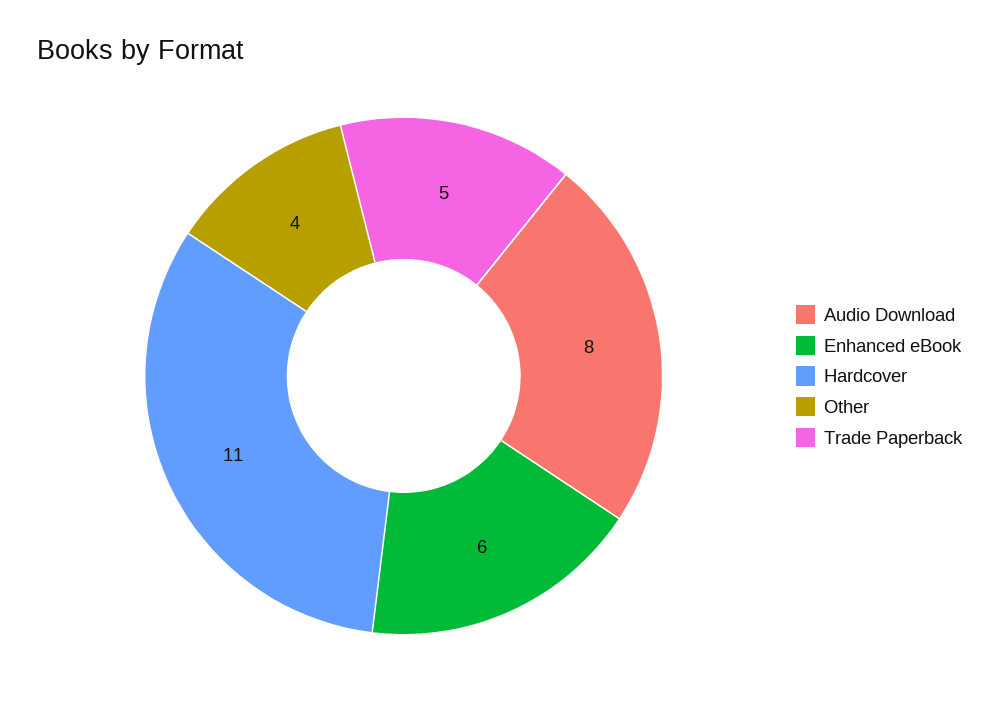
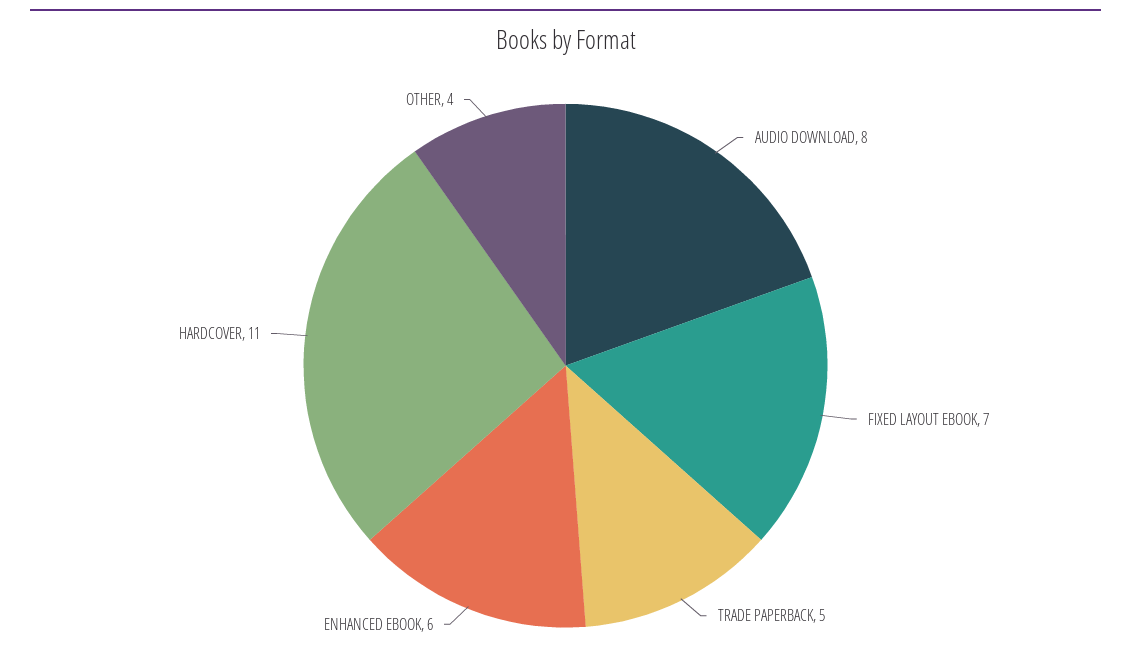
FIXED LAYOUT EBOOK: none -> 7

